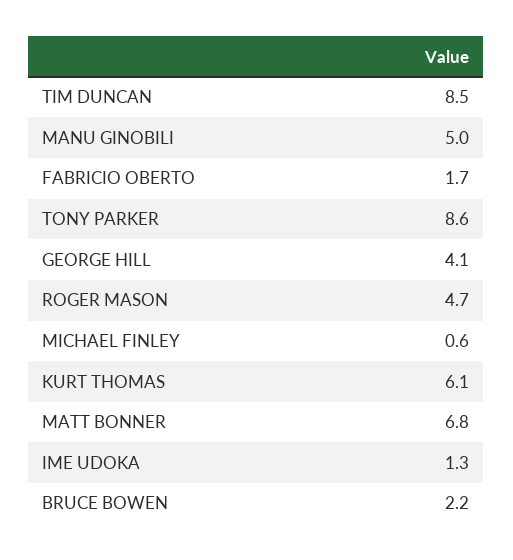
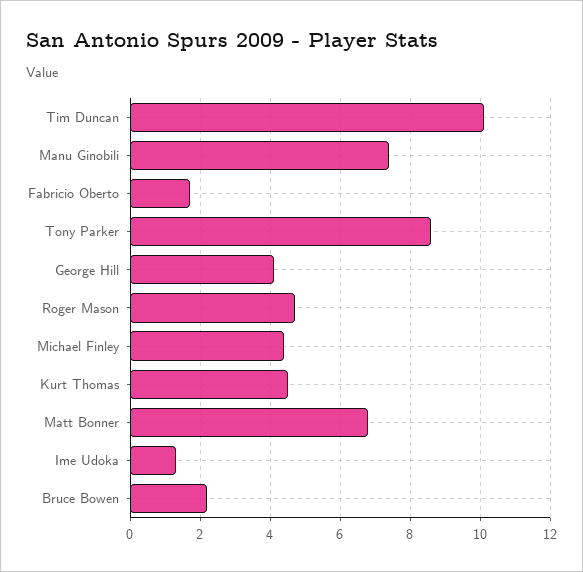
TIM DUNCAN: 8.5 -> 10
MANU GINOBILI: 5 -> 7.5
MICHAEL FINLEY: 0.6 -> 4.5
KURT THOMAS: 6.1 -> 4.5

